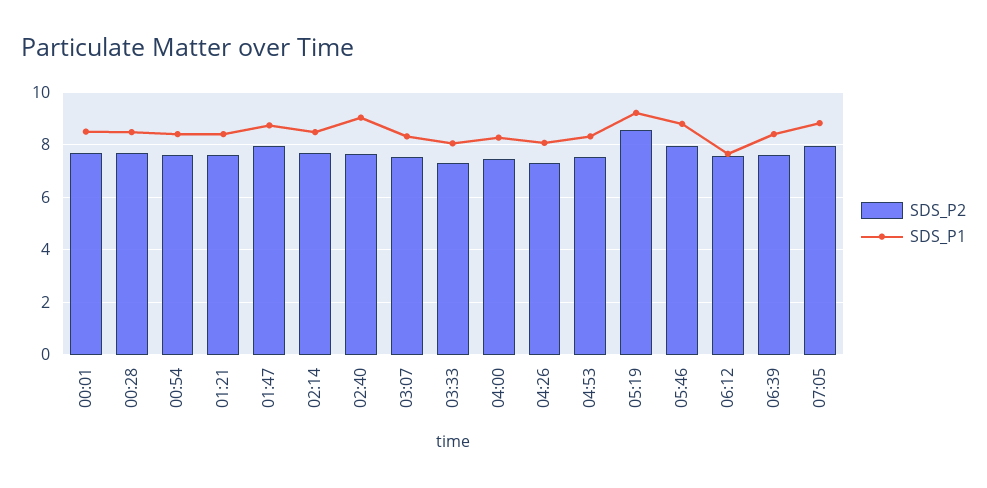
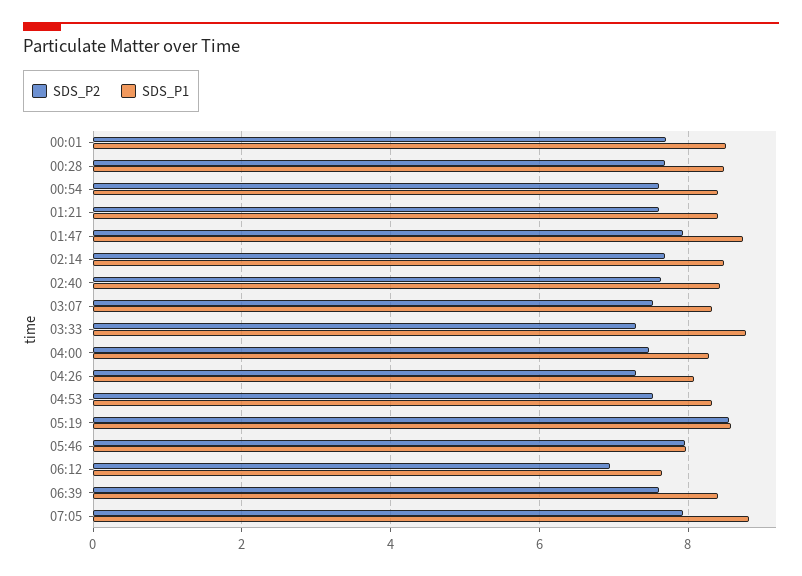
SDS_P1, 02:40: 9 -> 8.4
SDS_P1, 03:33: 8 -> 8.8
SDS_P1, 05:19: 9.25 -> 8.6
SDS_P1, 05:46: 8.75 -> 8
SDS_P2, 06:12: 7.5 -> 7

